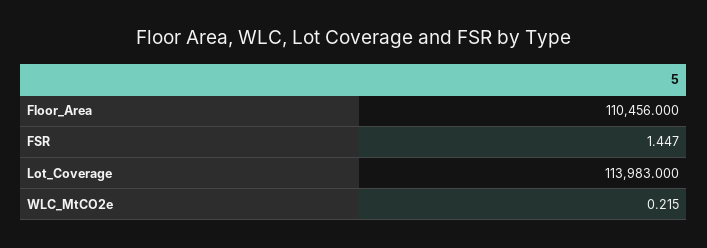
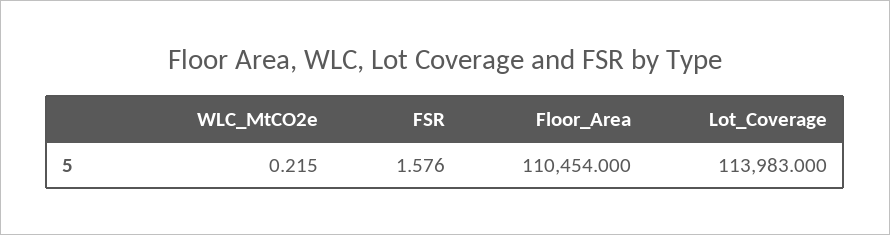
Floor_Area: 110456 -> 110454
FSR: 1.447 -> 1.576

